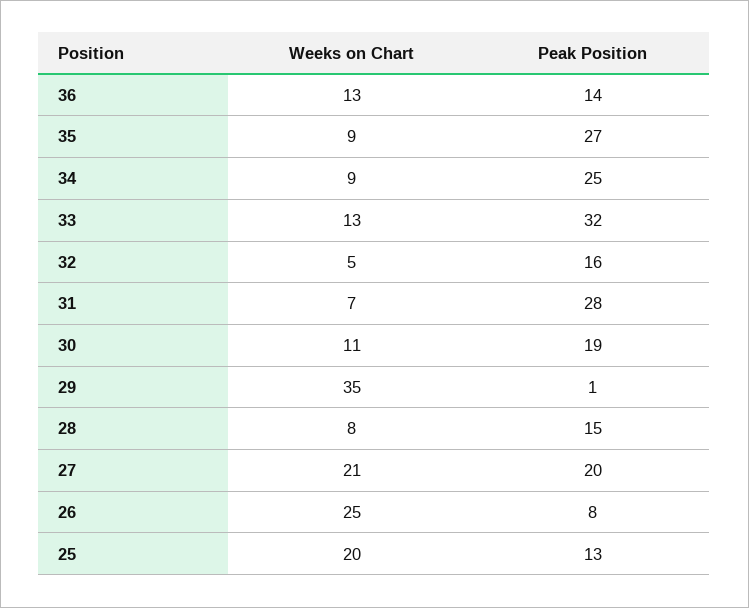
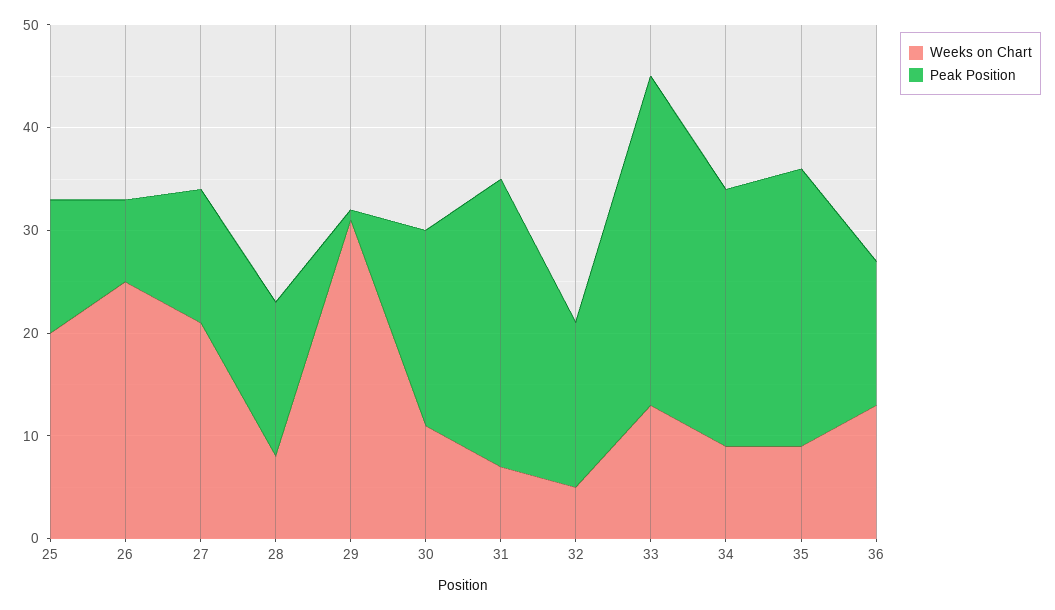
Weeks on Chart, 29: 35 -> 31
Peak Position, 27: 20 -> 13

